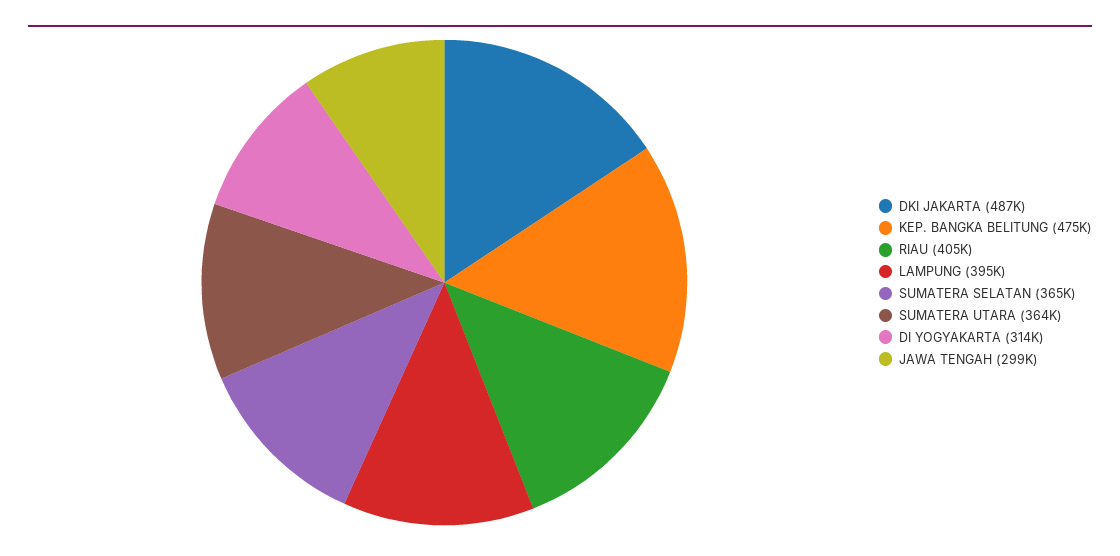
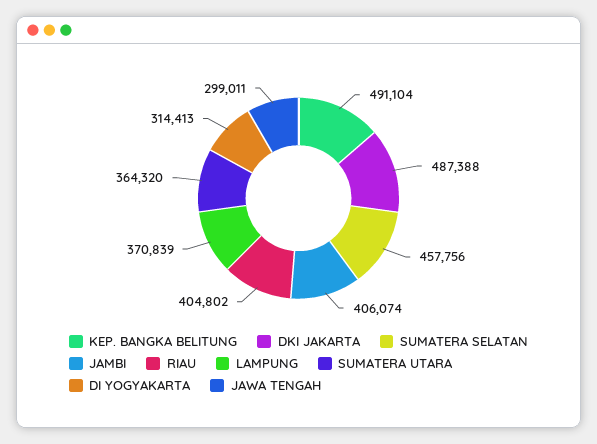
KEP. BANGKA BELITUNG: 475000 -> 491104
LAMPUNG: 395000 -> 370839
SUMATERA SELATAN: 365000 -> 457756
JAMBI: none -> 406074

